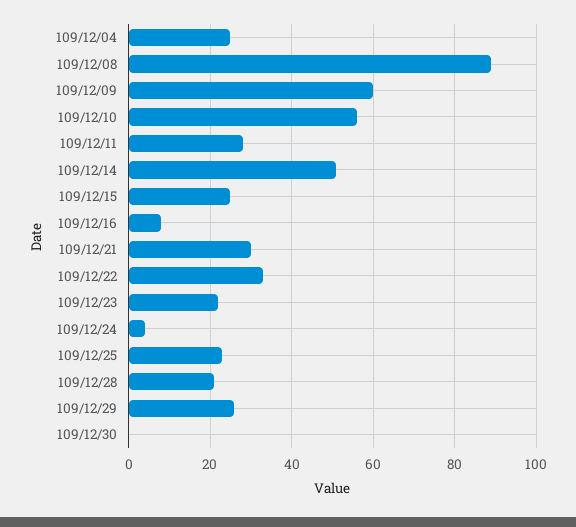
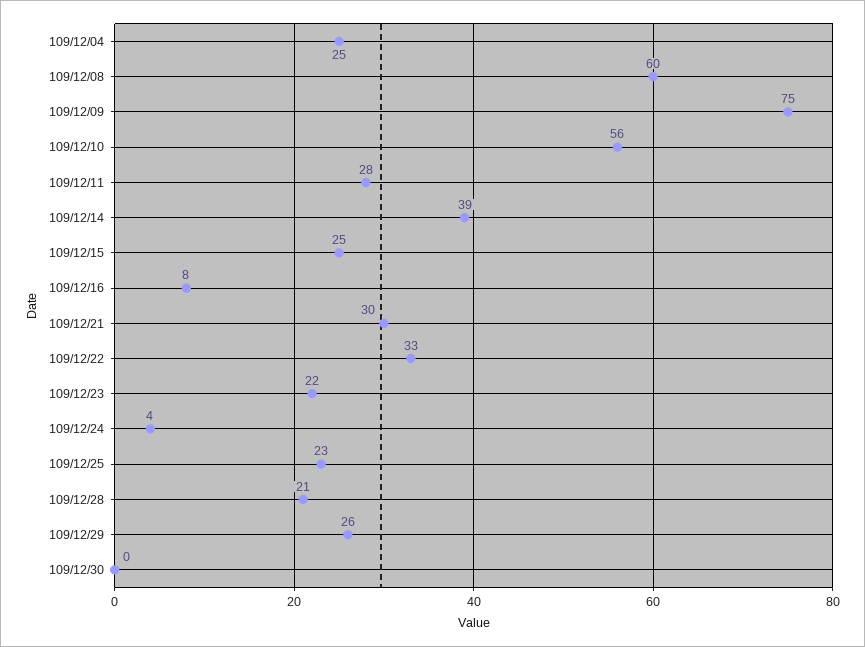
109/12/08: 90 -> 60
109/12/09: 60 -> 75
109/12/14: 50 -> 39

